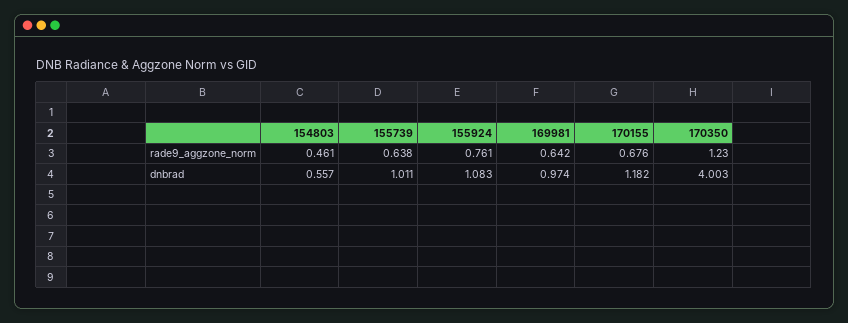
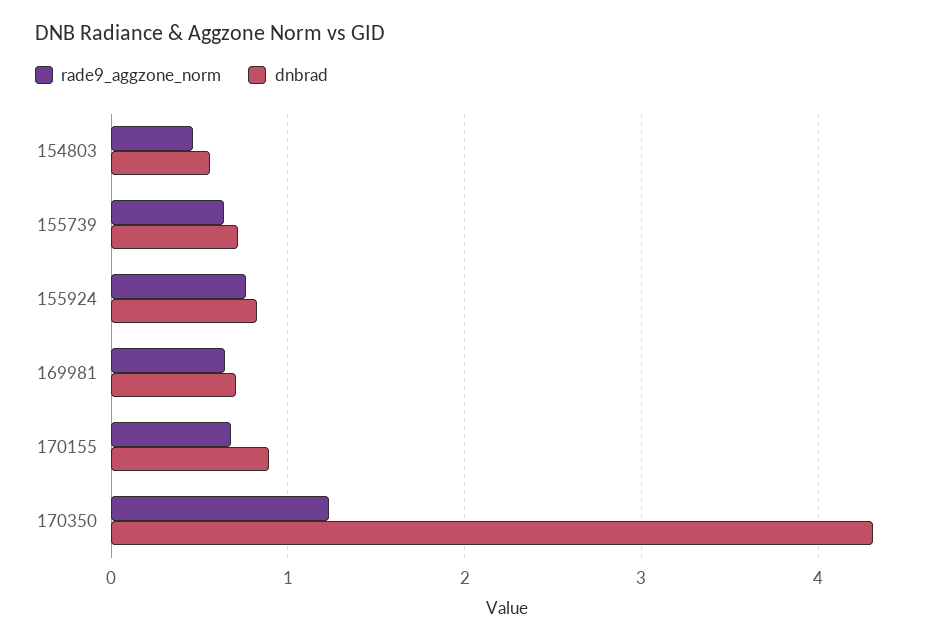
dnbrad, 155739: 1.011 -> 0.7
dnbrad, 155924: 1.083 -> 0.8
dnbrad, 169981: 0.974 -> 0.7
dnbrad, 170155: 1.182 -> 0.9
dnbrad, 170350: 4.003 -> 4.3

